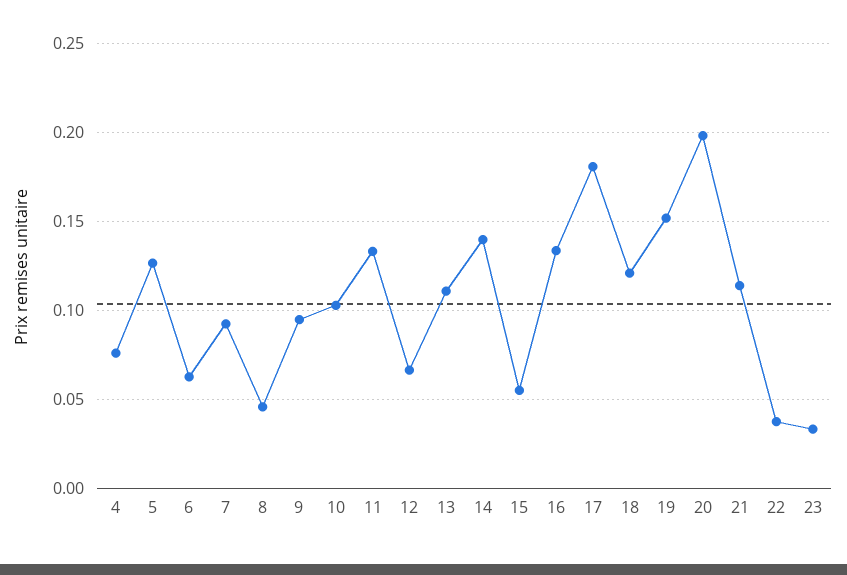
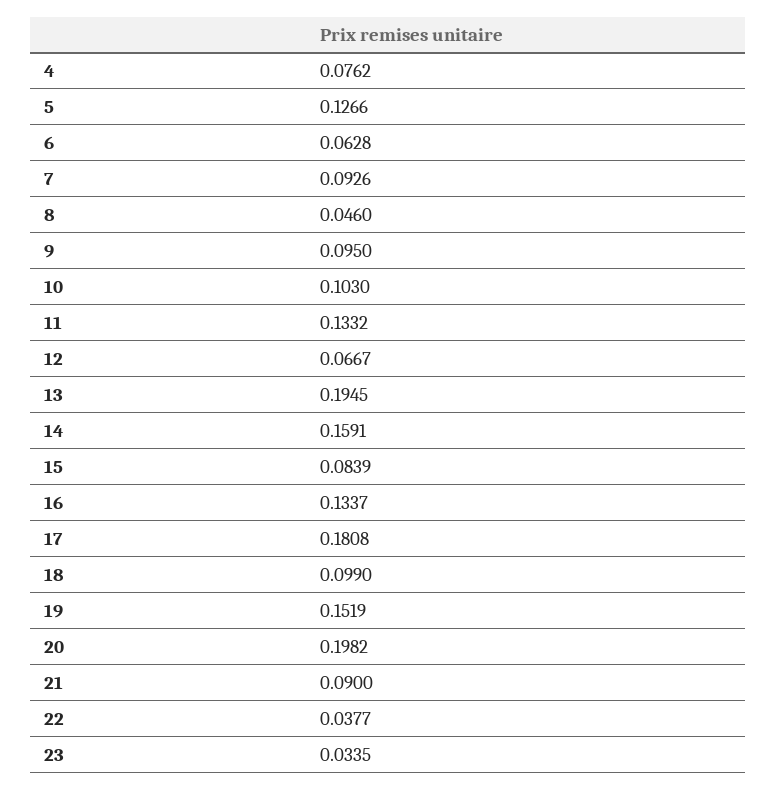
13: 0.11 -> 0.1945
14: 0.14 -> 0.1591
15: 0.055 -> 0.0839
18: 0.12 -> 0.099
21: 0.115 -> 0.09

